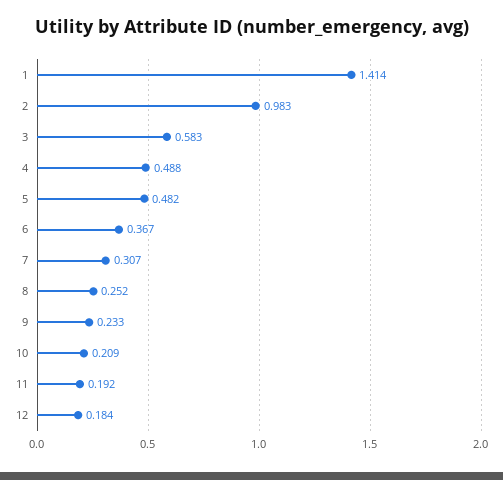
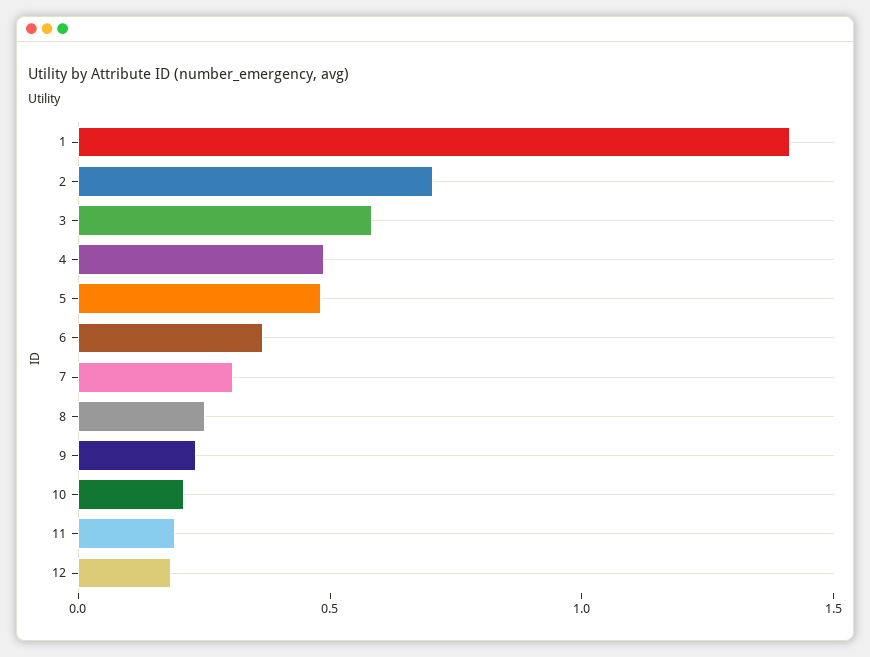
2: 0.983 -> 0.7

